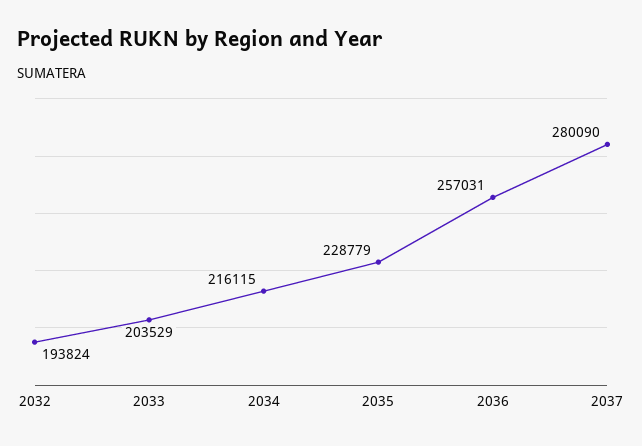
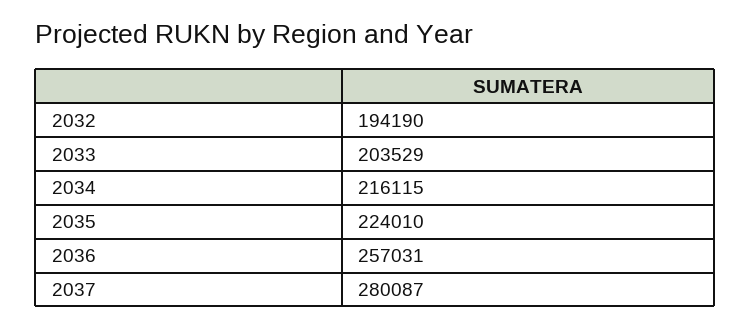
2032: 193824 -> 194190
2035: 228779 -> 224010
2037: 280090 -> 280087

